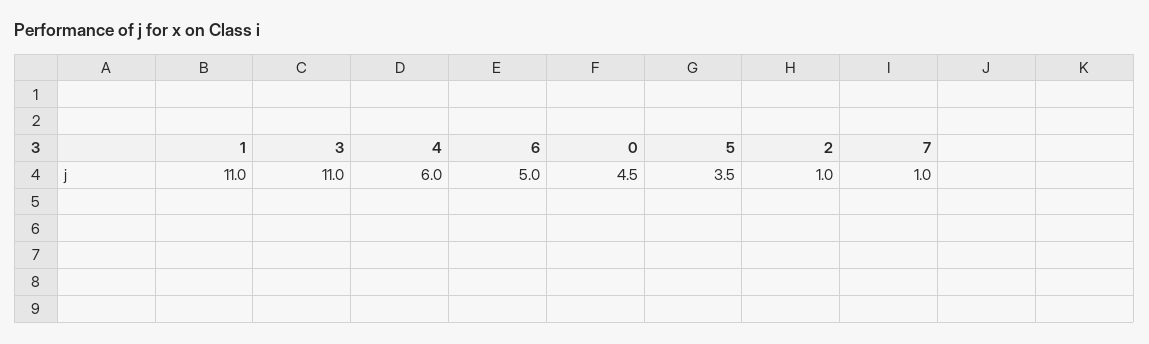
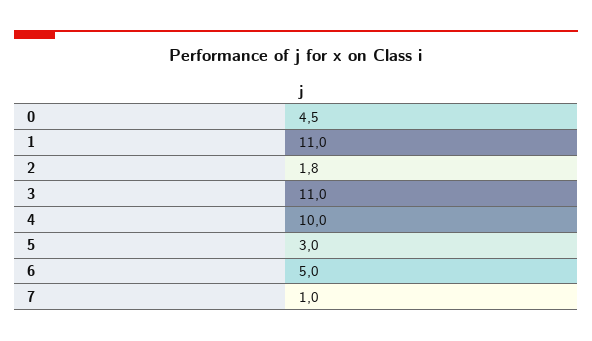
4: 6 -> 10
5: 3.5 -> 3
2: 1 -> 1.8

